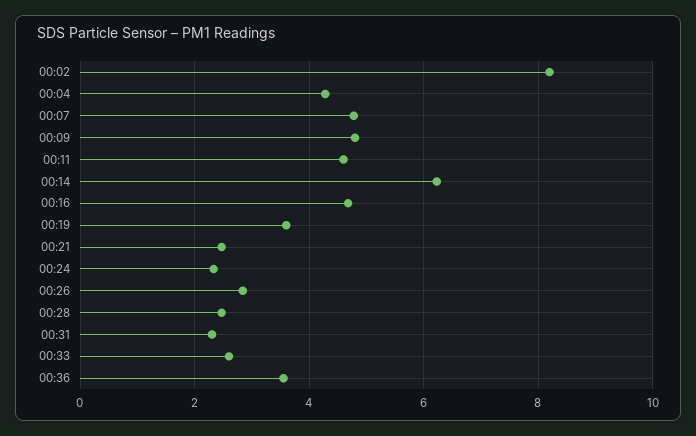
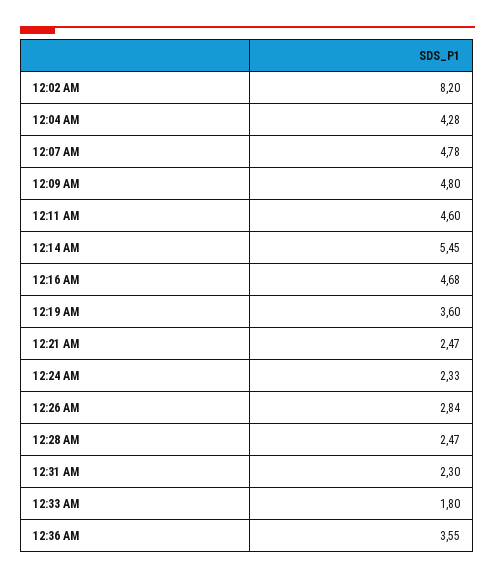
00:14: 6.2 -> 5.45
00:33: 2.6 -> 1.8

